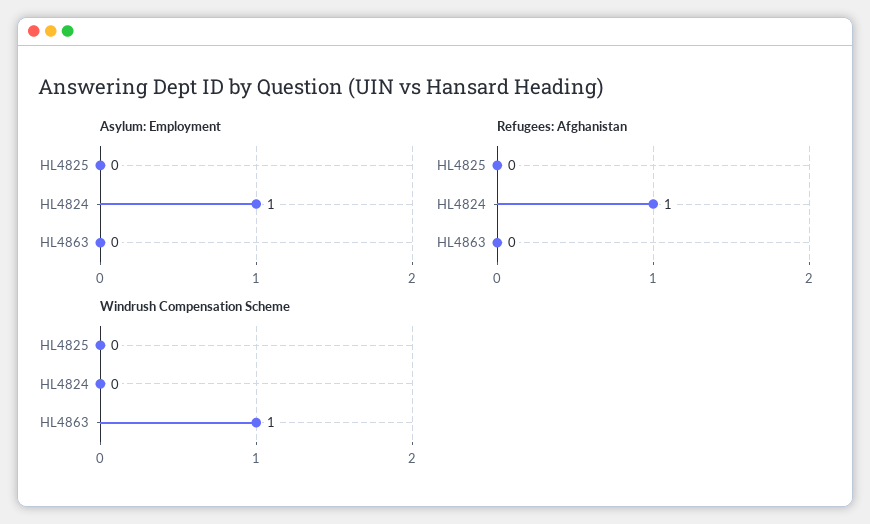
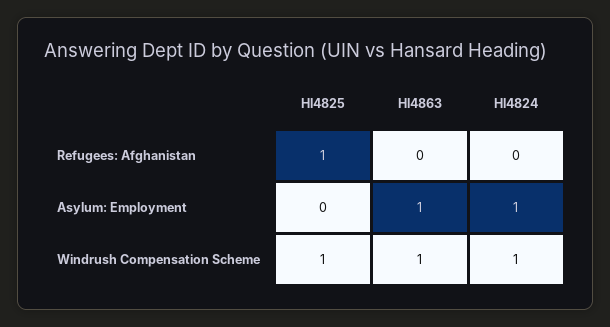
Asylum: Employment, HL4863: 0 -> 1
Refugees: Afghanistan, HL4825: 0 -> 1
Refugees: Afghanistan, HL4824: 1 -> 0
Windrush Compensation Scheme, HL4825: 0 -> 1
Windrush Compensation Scheme, HL4824: 0 -> 1

